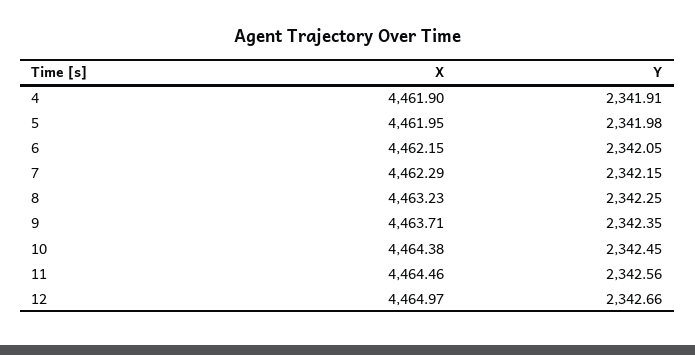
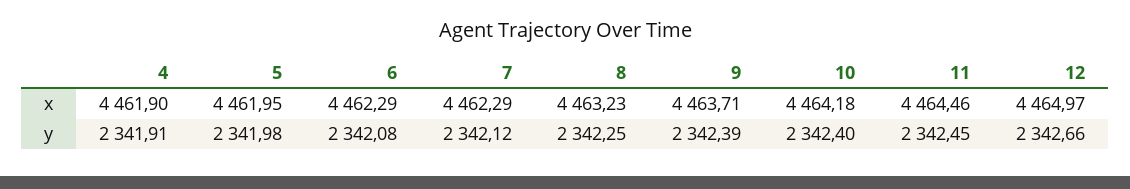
X, 6: 4462.15 -> 4462.29
Y, 6: 2342.05 -> 2342.08
Y, 7: 2342.15 -> 2342.12
Y, 9: 2342.35 -> 2342.39
X, 10: 4464.38 -> 4464.18
Y, 10: 2342.45 -> 2342.4
Y, 11: 2342.56 -> 2342.45

